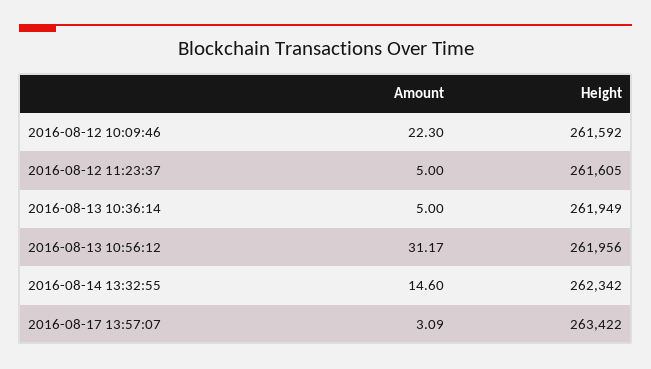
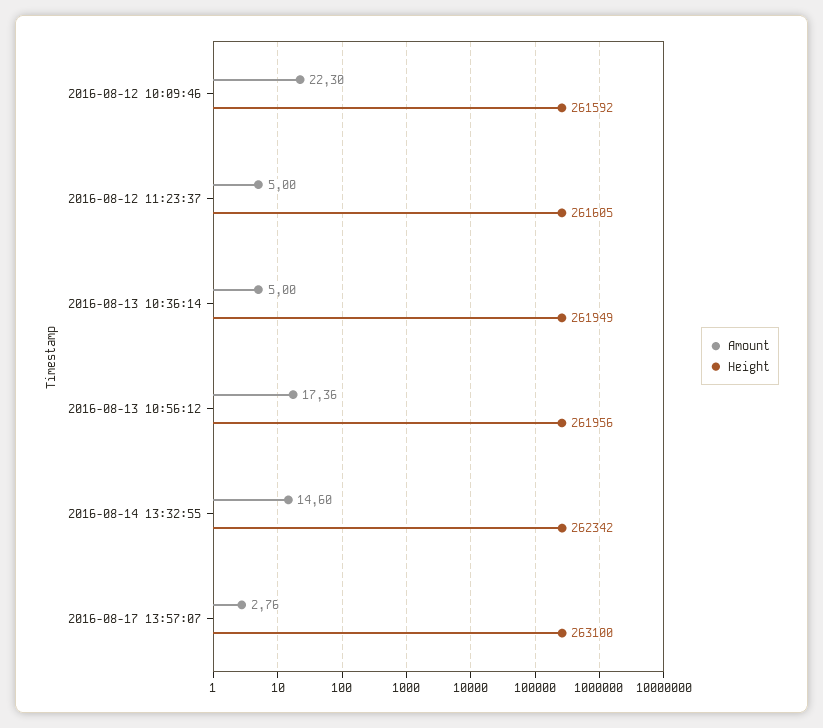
Amount, 2016-08-13 10:56:12: 31.17 -> 17.36
Amount, 2016-08-17 13:57:07: 3.09 -> 2.76
Height, 2016-08-17 13:57:07: 263422 -> 263100

